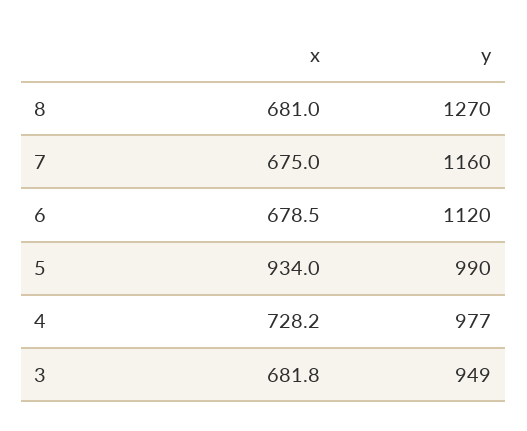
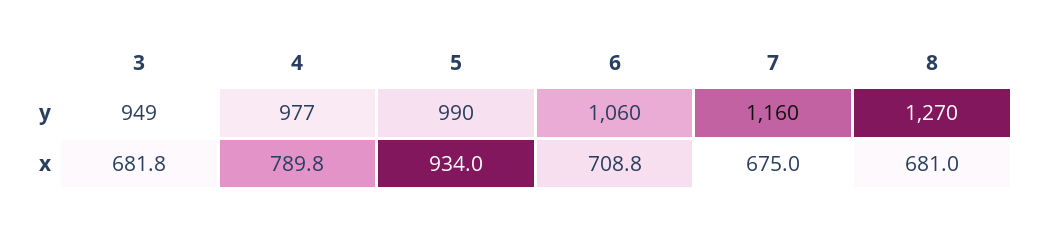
x, 6: 678.5 -> 708.8
y, 6: 1120 -> 1060
x, 4: 728.2 -> 789.8

